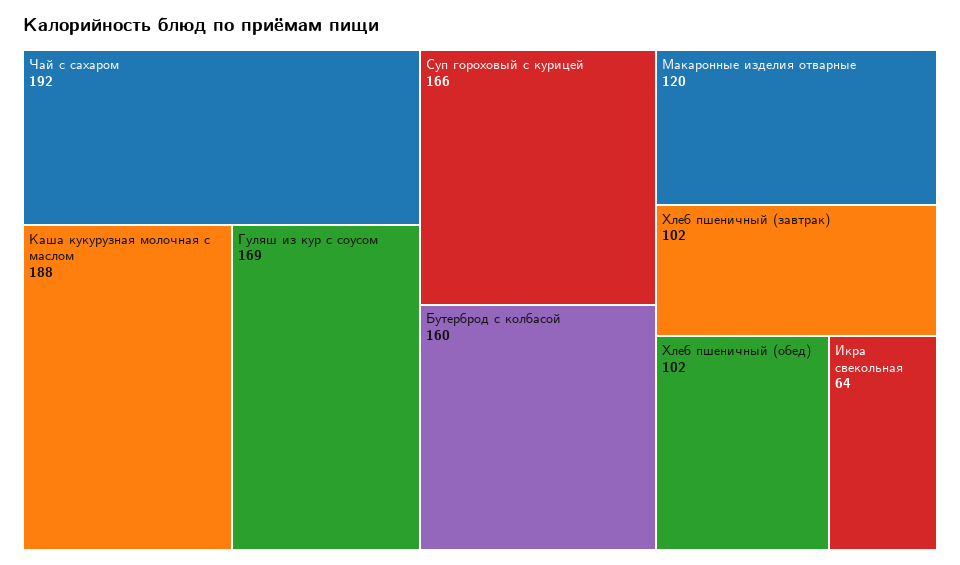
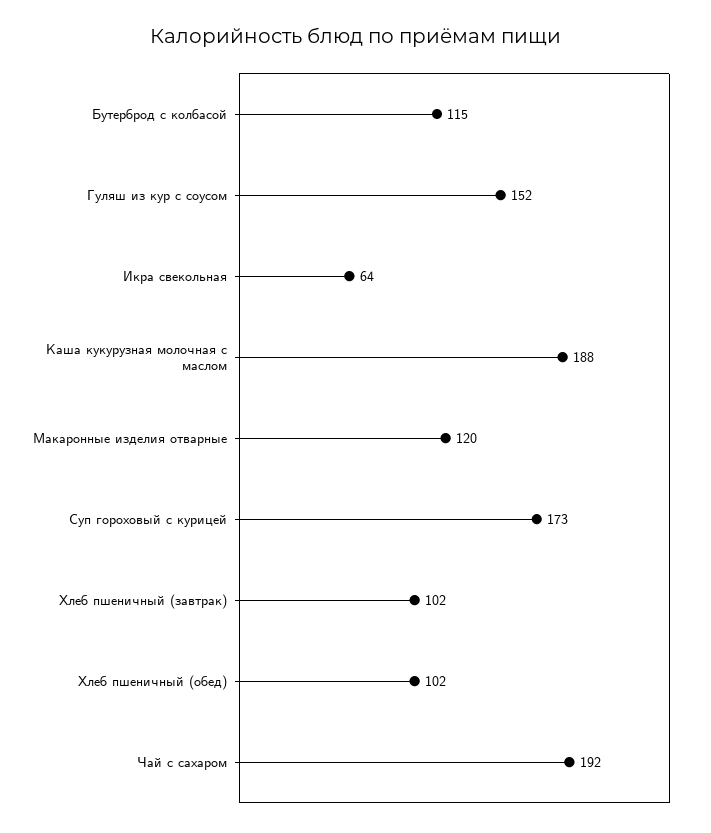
Гуляш из кур с соусом: 169 -> 152
Суп гороховый с курицей: 166 -> 173
Бутерброд с колбасой: 160 -> 115

